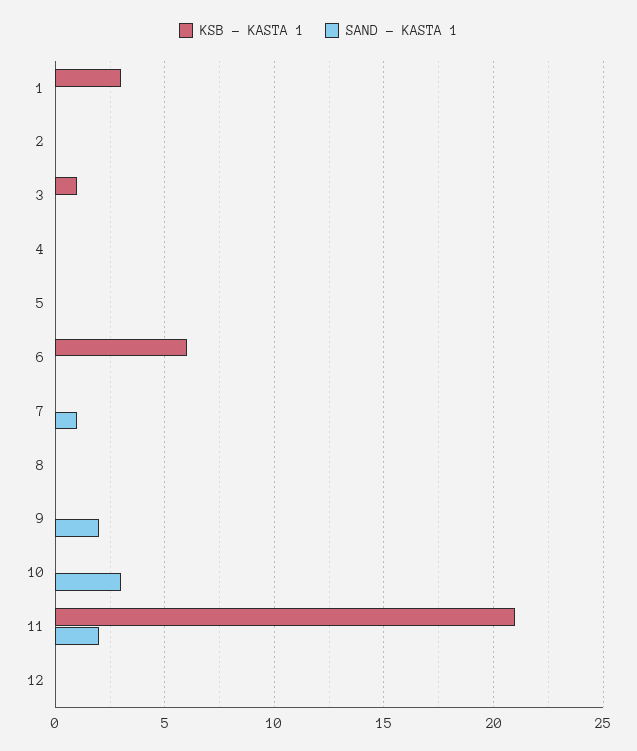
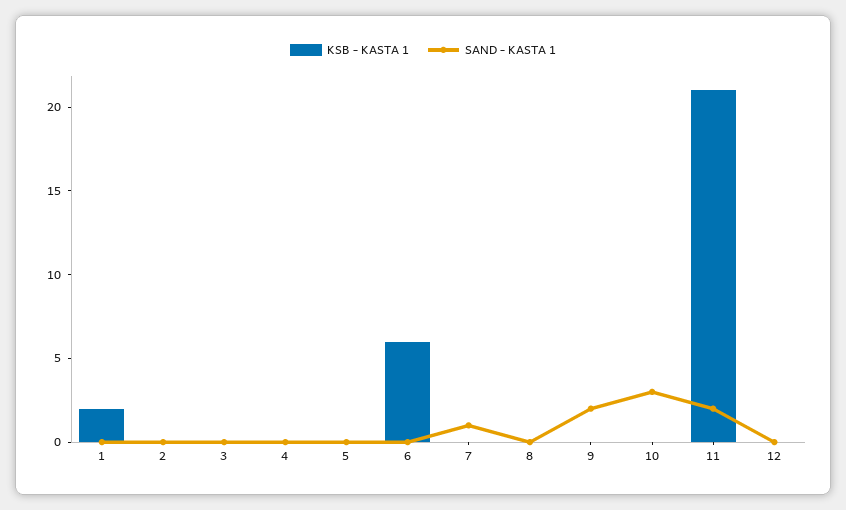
KSB - KASTA 1, 1: 3 -> 2
KSB - KASTA 1, 3: 1 -> 0

